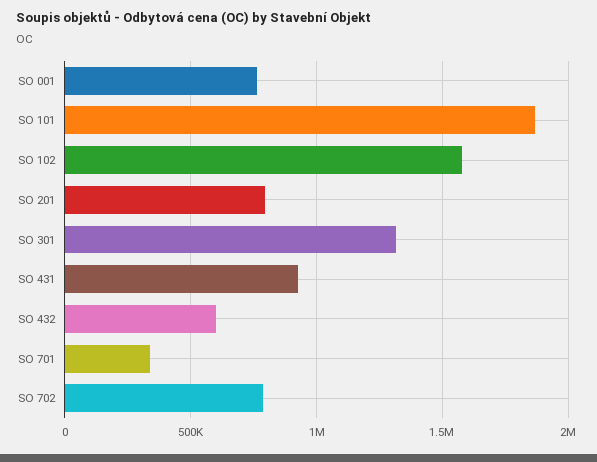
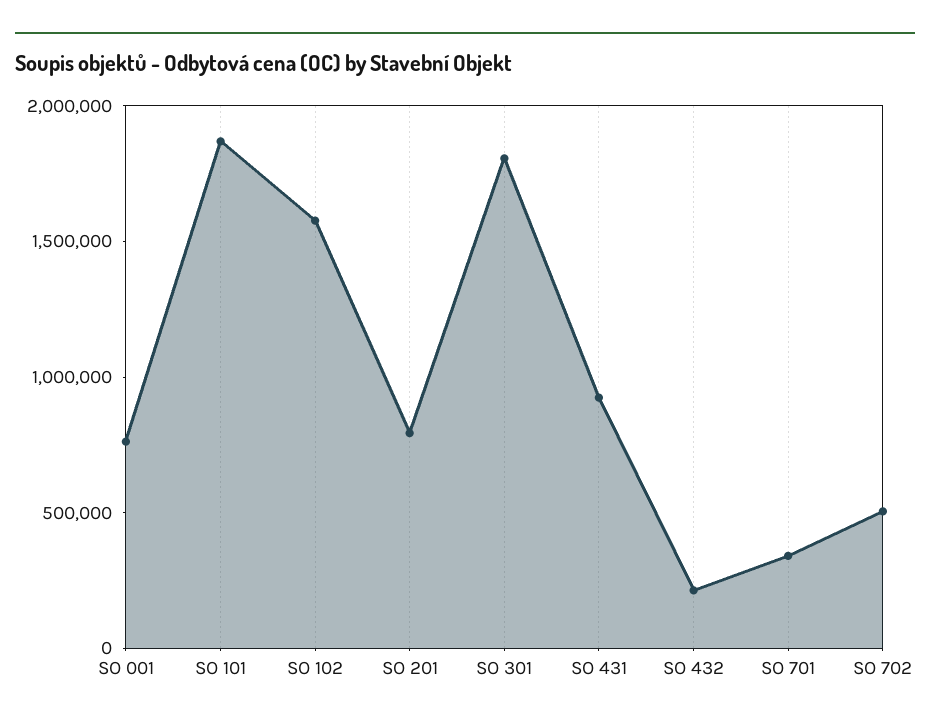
SO 301: 1300000 -> 1800000
SO 432: 600000 -> 200000
SO 702: 800000 -> 500000

